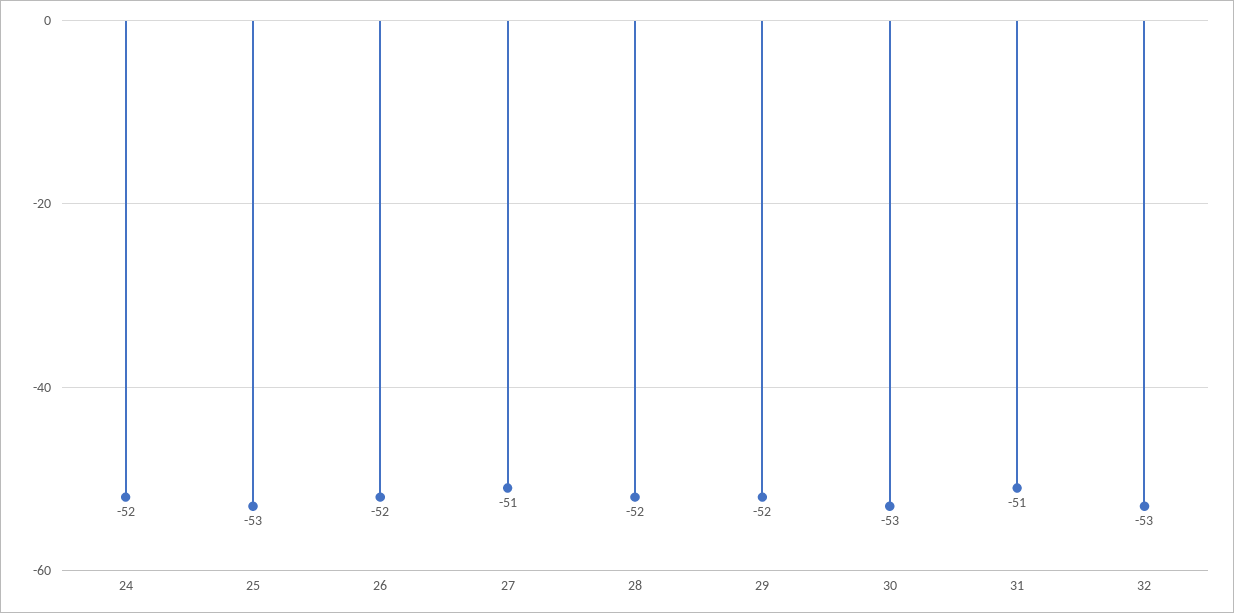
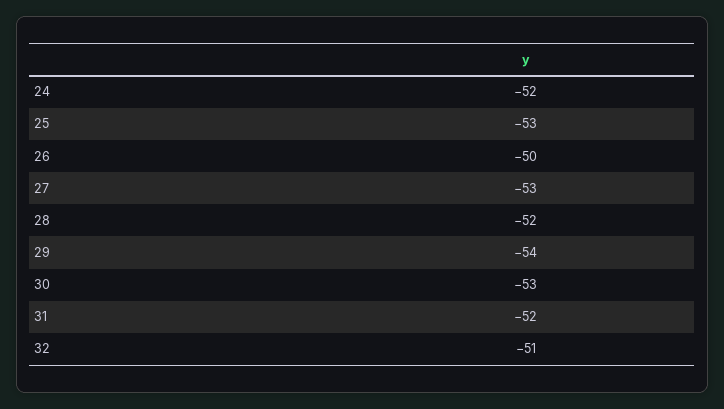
26: -52 -> -50
27: -51 -> -53
29: -52 -> -54
31: -51 -> -52
32: -53 -> -51

